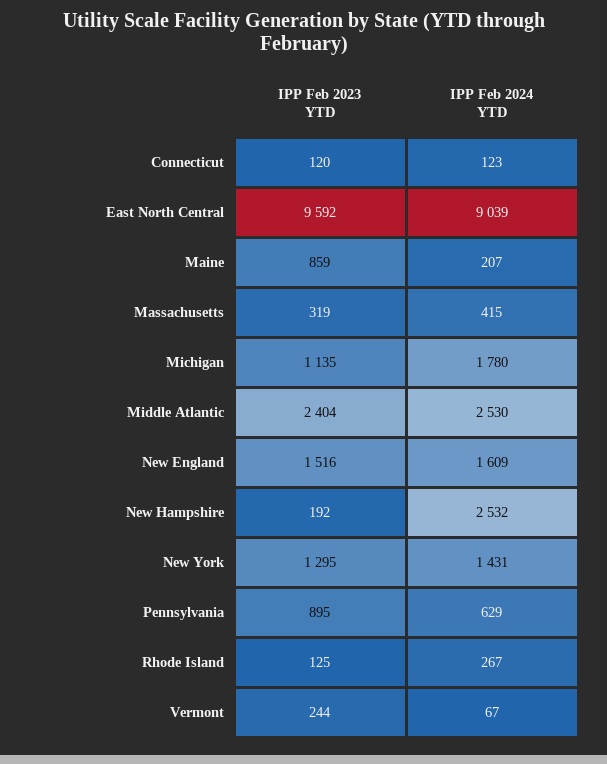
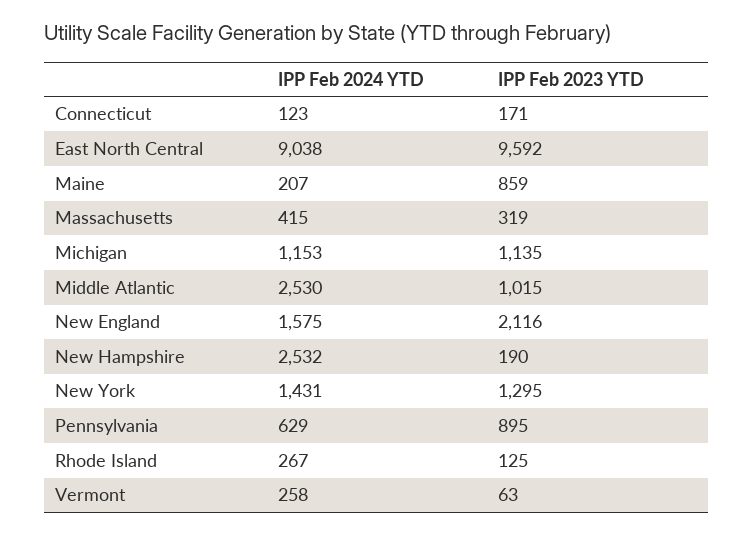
IPP Feb 2023 YTD, Connecticut: 120 -> 171
IPP Feb 2024 YTD, East North Central: 9039 -> 9038
IPP Feb 2024 YTD, Michigan: 1780 -> 1153
IPP Feb 2023 YTD, Middle Atlantic: 2404 -> 1015
IPP Feb 2023 YTD, New England: 1516 -> 2116
IPP Feb 2024 YTD, New England: 1609 -> 1575
IPP Feb 2023 YTD, New Hampshire: 192 -> 190
IPP Feb 2023 YTD, Vermont: 244 -> 63
IPP Feb 2024 YTD, Vermont: 67 -> 258

